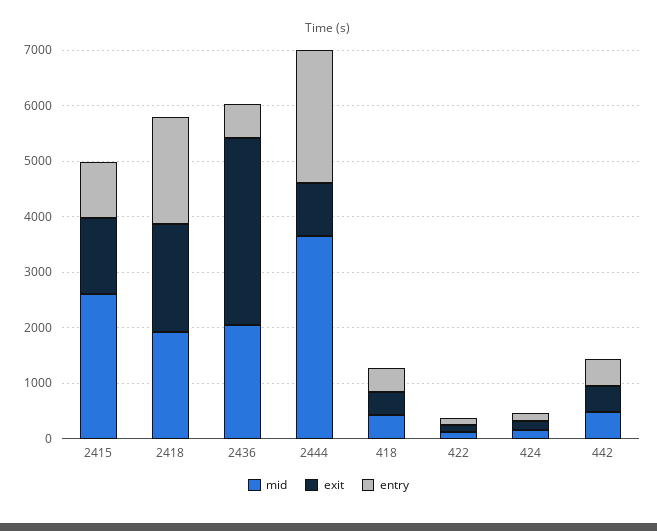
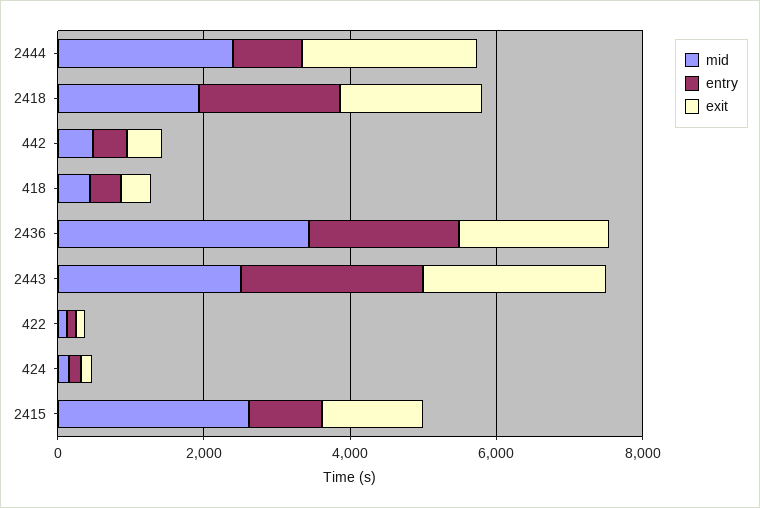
mid, 2436: 2000 -> 3500
exit, 2436: 3400 -> 2000
entry, 2436: 600 -> 2000
mid, 2444: 3600 -> 2500
exit, 2444: 1000 -> 2500
entry, 2444: 2400 -> 1000
mid, 2443: none -> 2500
entry, 2443: none -> 2500
exit, 2443: none -> 2500

